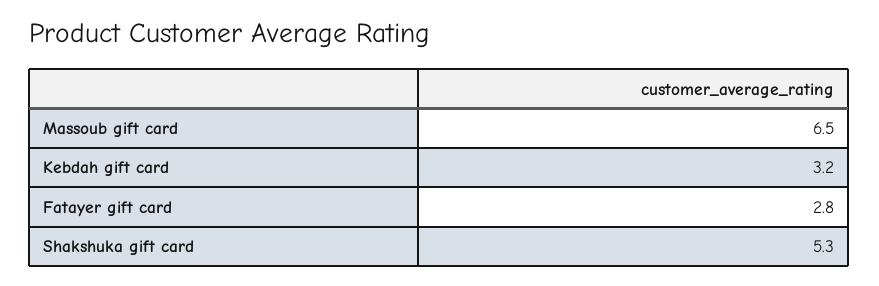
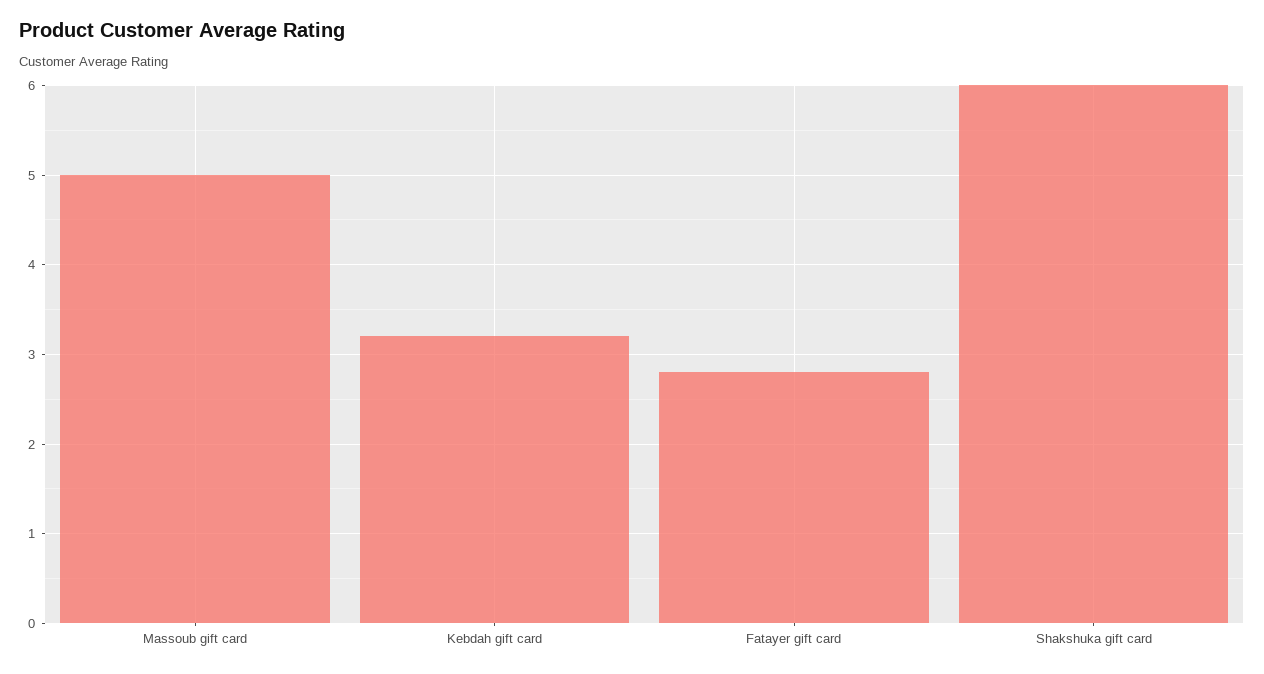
Massoub gift card: 6.5 -> 5
Shakshuka gift card: 5.3 -> 6

